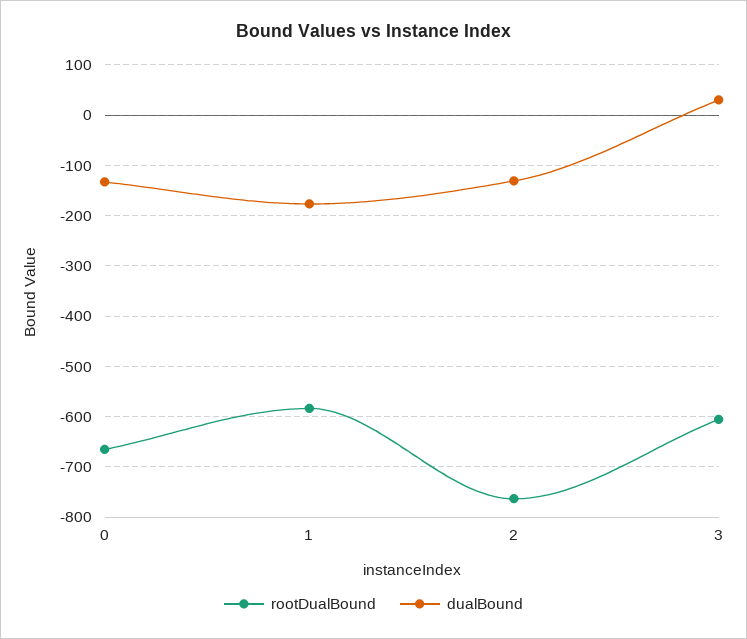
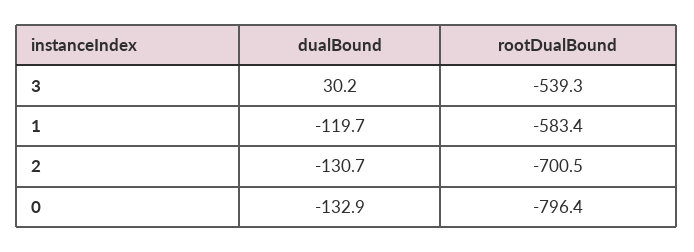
rootDualBound, 0: -660 -> -796.4
dualBound, 1: -180 -> -119.7
rootDualBound, 2: -760 -> -700.5
rootDualBound, 3: -600 -> -539.3

